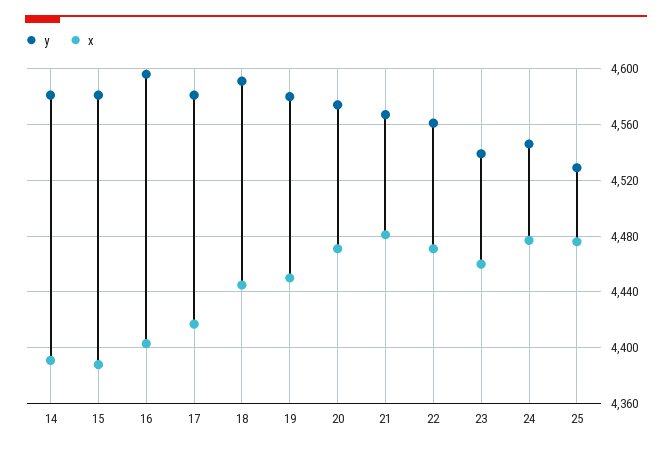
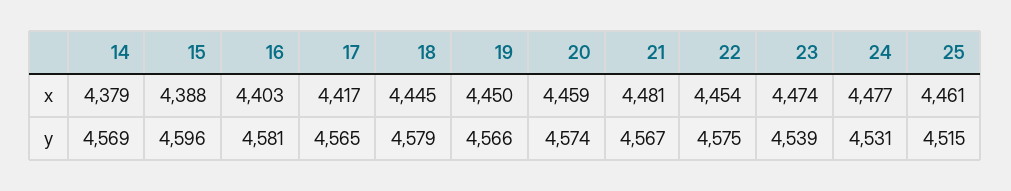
y, 14: 4580 -> 4569
x, 14: 4390 -> 4379
y, 15: 4580 -> 4596
y, 16: 4595 -> 4581
y, 17: 4580 -> 4565
y, 18: 4590 -> 4579
y, 19: 4580 -> 4566
x, 20: 4470 -> 4459
y, 22: 4560 -> 4575
x, 22: 4470 -> 4454
x, 23: 4460 -> 4474
y, 24: 4545 -> 4531
y, 25: 4530 -> 4515
x, 25: 4475 -> 4461

